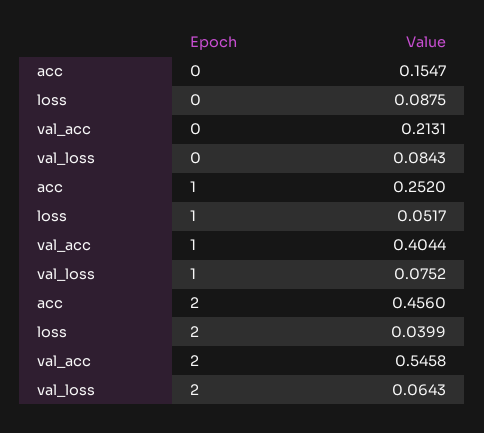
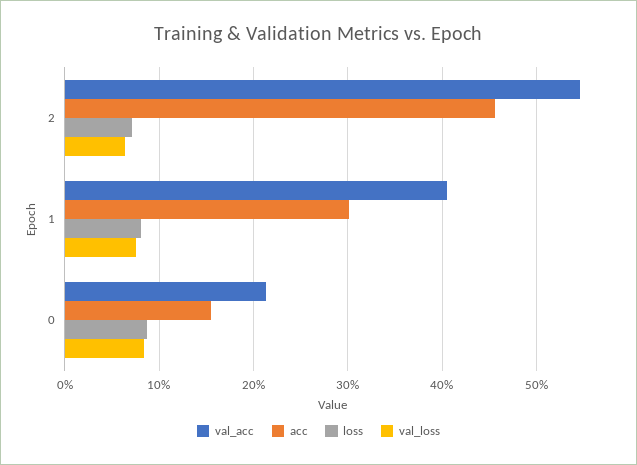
acc, 1: 0.252 -> 0.3
loss, 1: 0.0517 -> 0.08
loss, 2: 0.0399 -> 0.07

